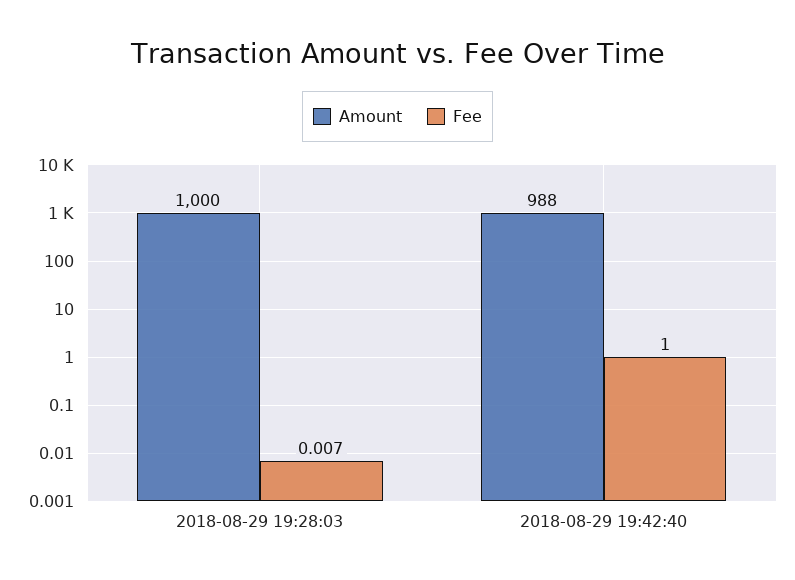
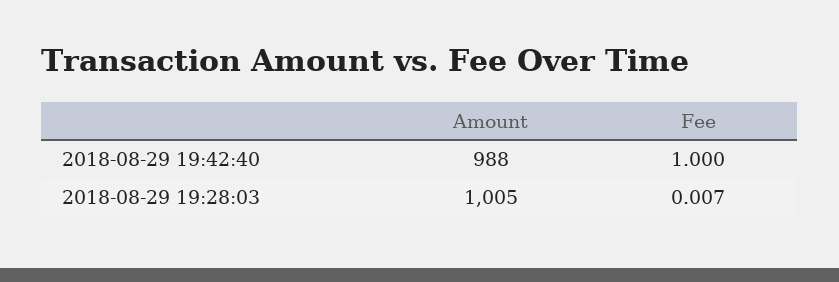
Amount, 2018-08-29 19:28:03: 1000 -> 1005

